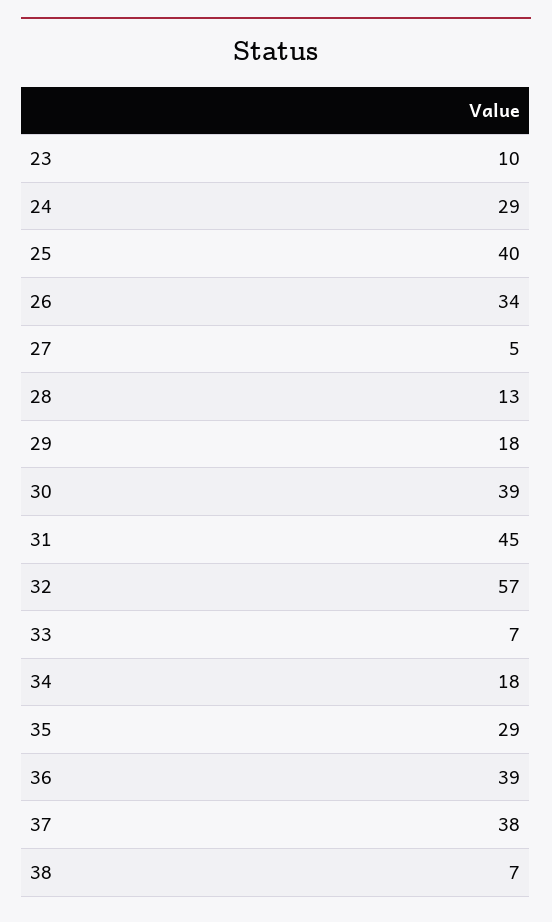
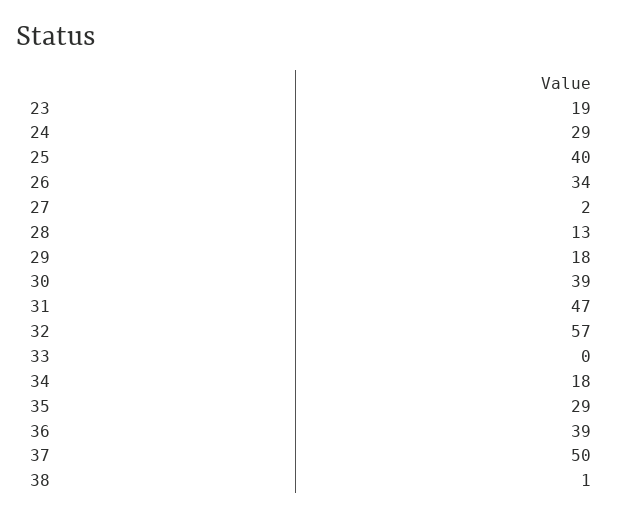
23: 10 -> 19
27: 5 -> 2
31: 45 -> 47
33: 7 -> 0
37: 38 -> 50
38: 7 -> 1

